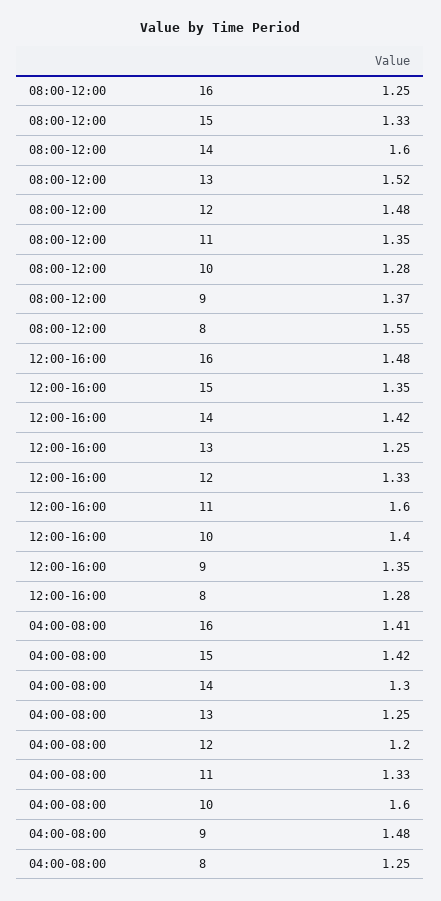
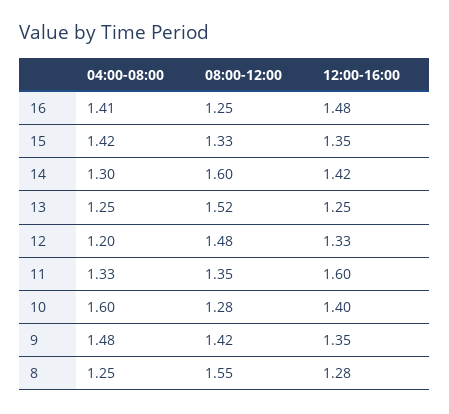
08:00-12:00, 9: 1.37 -> 1.42

